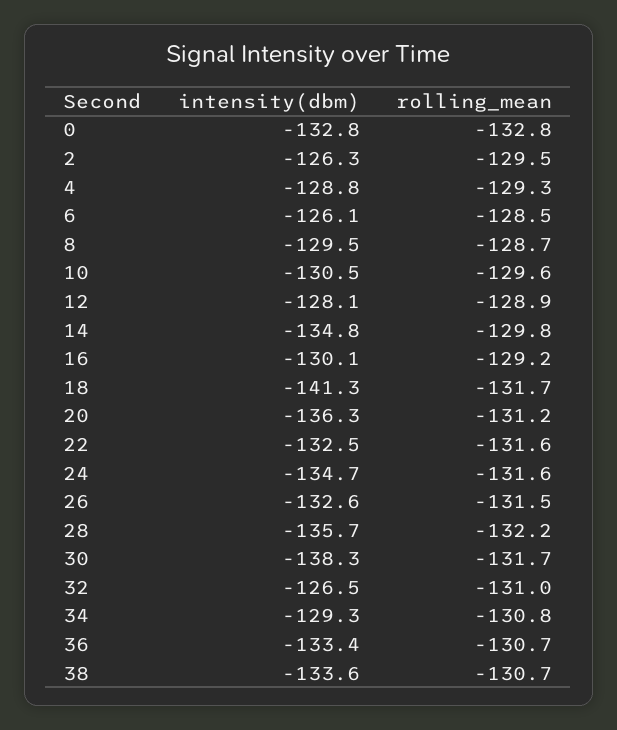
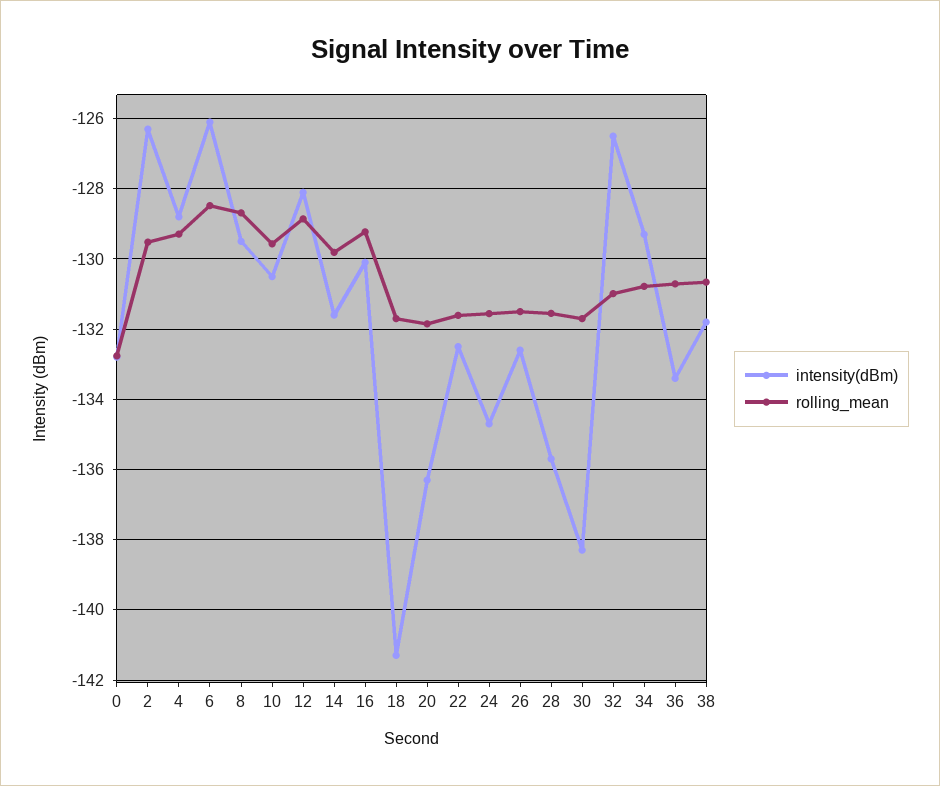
intensity(dbm), 14: -134.8 -> -131.6
rolling_mean, 20: -131.2 -> -131.8
rolling_mean, 28: -132.2 -> -131.6
intensity(dbm), 38: -133.6 -> -131.8

